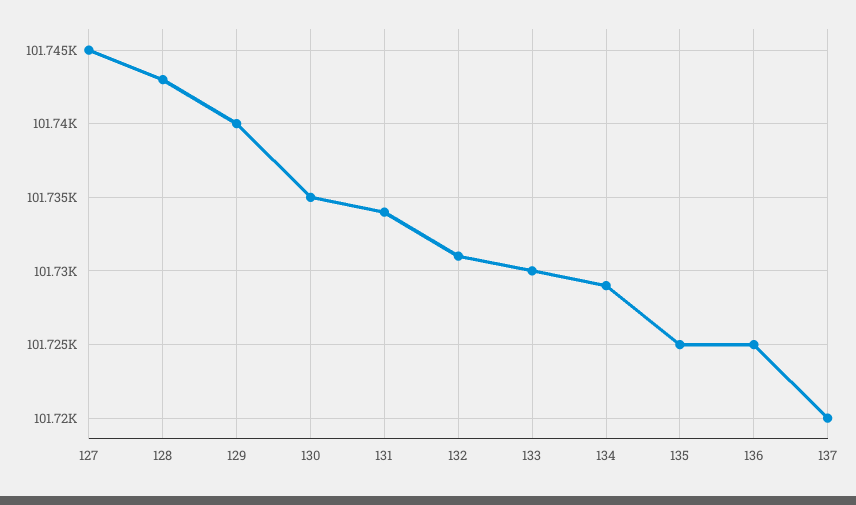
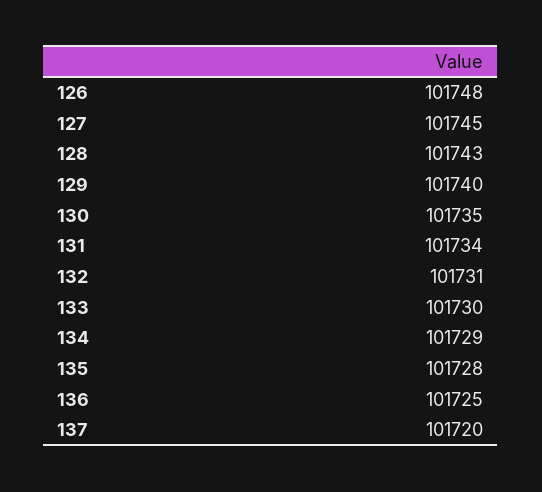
135: 101725 -> 101728
126: none -> 101748

